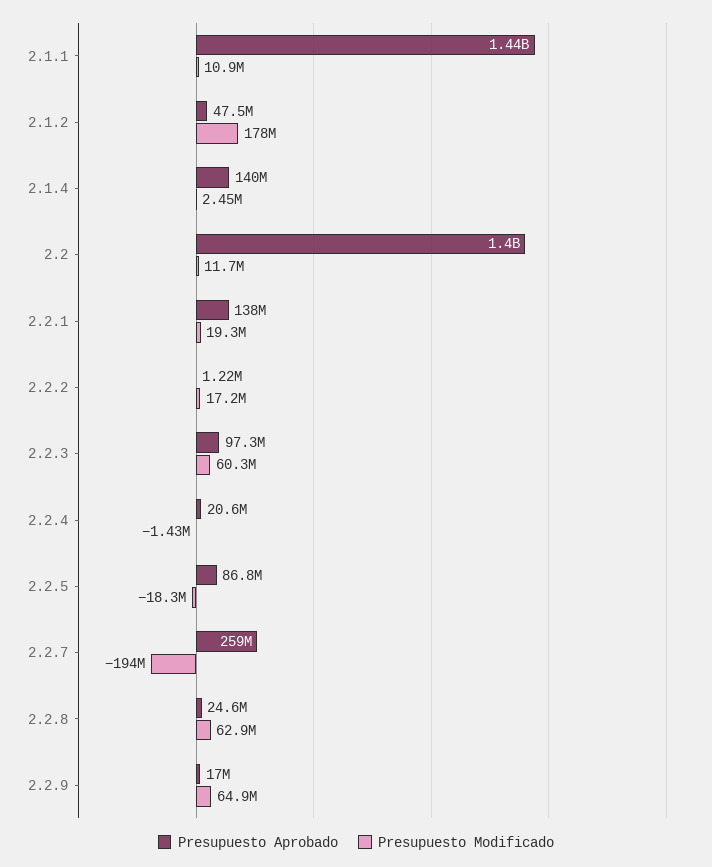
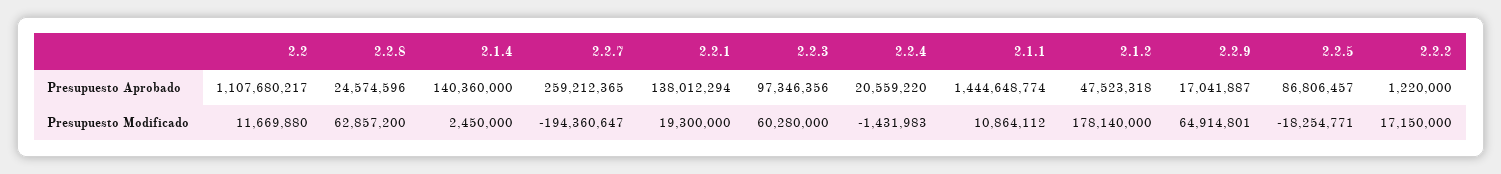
Presupuesto Aprobado, 2.2: 1400000000 -> 1107680217

